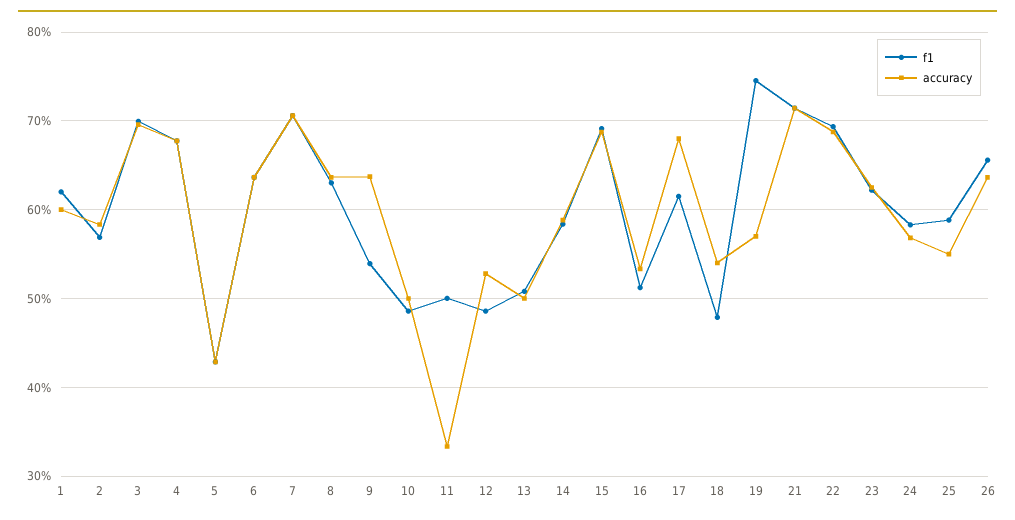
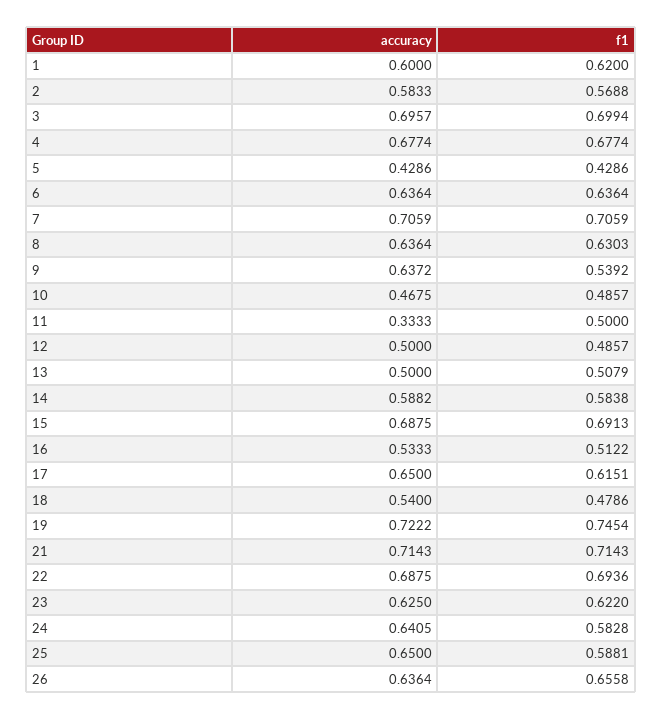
accuracy, 10: 0.5 -> 0.4675
accuracy, 12: 0.53 -> 0.5
accuracy, 17: 0.68 -> 0.65
accuracy, 19: 0.57 -> 0.7222
accuracy, 24: 0.57 -> 0.6405
accuracy, 25: 0.55 -> 0.65

